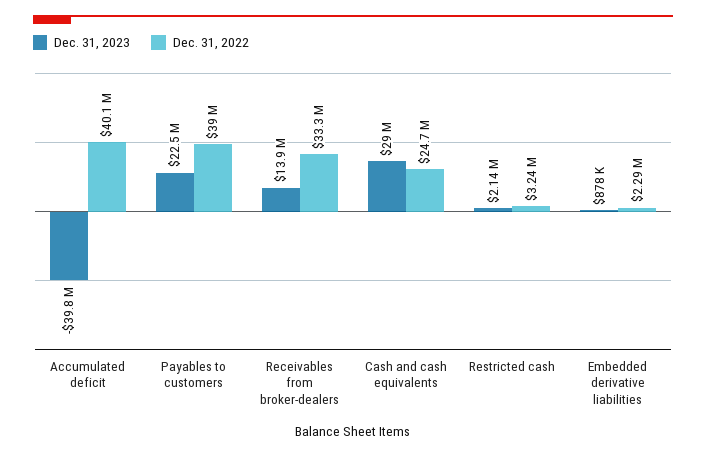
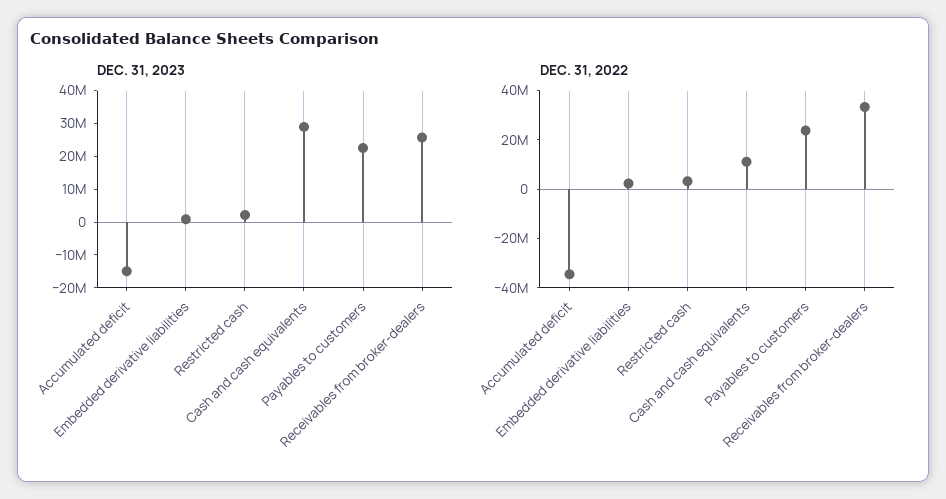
Dec. 31, 2023, Accumulated deficit: -39800000 -> -15000000
Dec. 31, 2022, Accumulated deficit: 40100000 -> -35000000
Dec. 31, 2022, Payables to customers: 39000000 -> 25000000
Dec. 31, 2023, Receivables from broker-dealers: 13900000 -> 25000000
Dec. 31, 2022, Cash and cash equivalents: 24700000 -> 10000000

